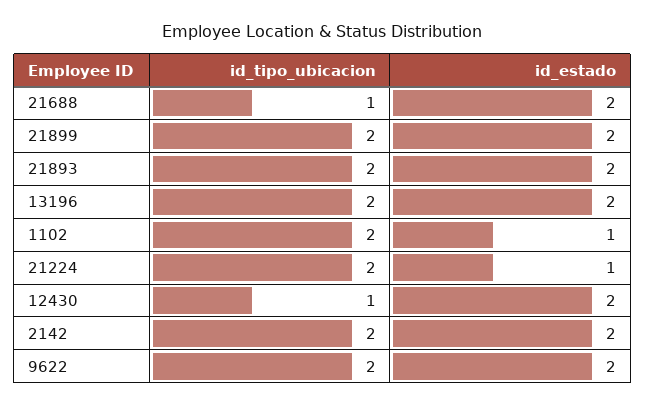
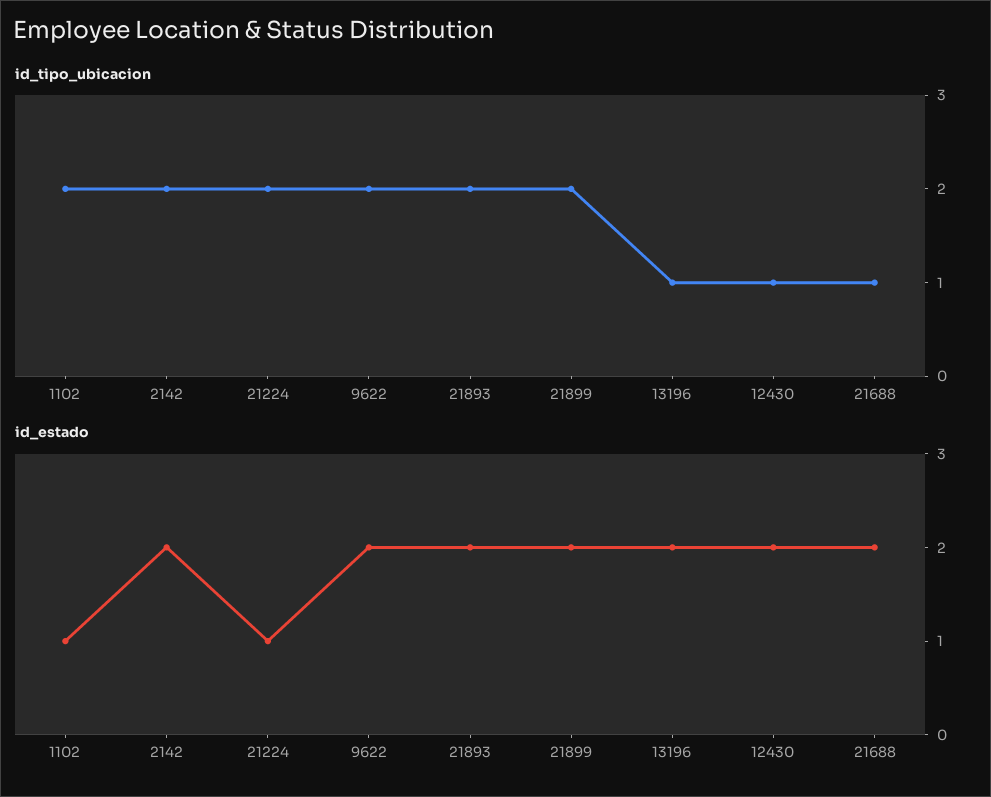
id_tipo_ubicacion, 13196: 2 -> 1

